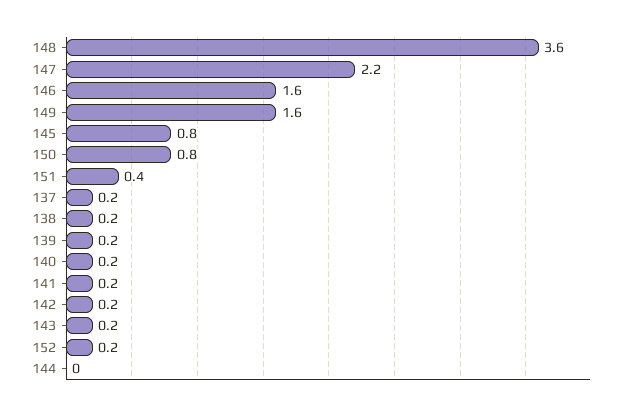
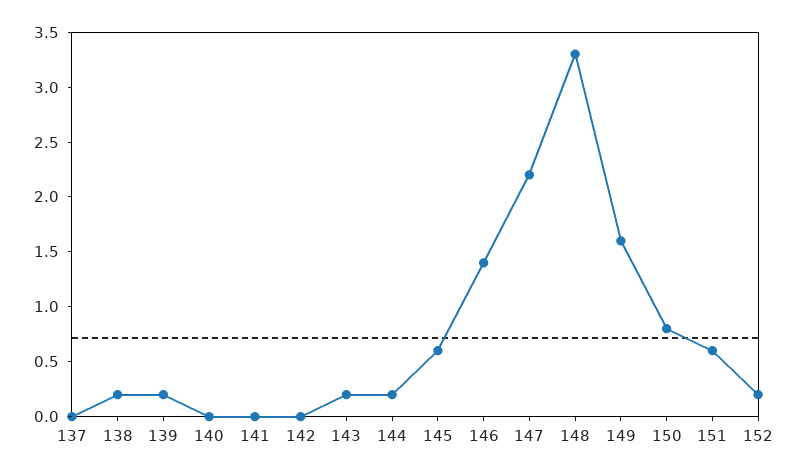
148: 3.6 -> 3.3
146: 1.6 -> 1.4
145: 0.8 -> 0.6
151: 0.4 -> 0.6
137: 0.2 -> 0
140: 0.2 -> 0
141: 0.2 -> 0
142: 0.2 -> 0
144: 0 -> 0.2

